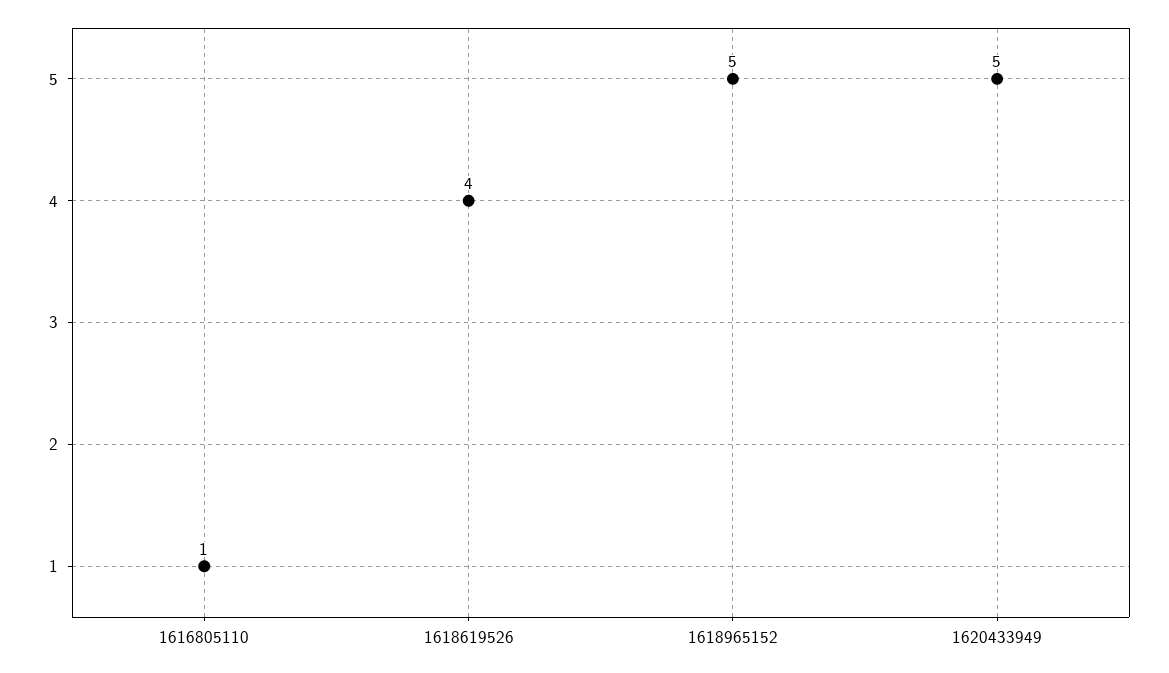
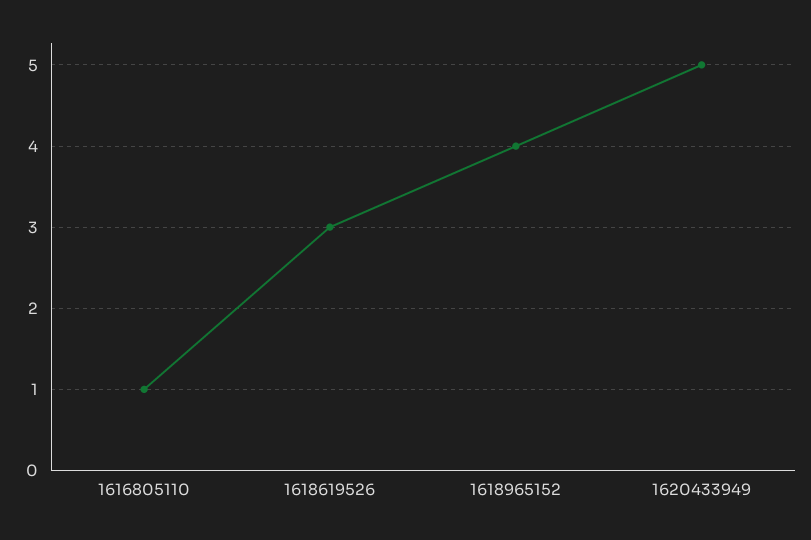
1618619526: 4 -> 3
1618965152: 5 -> 4

